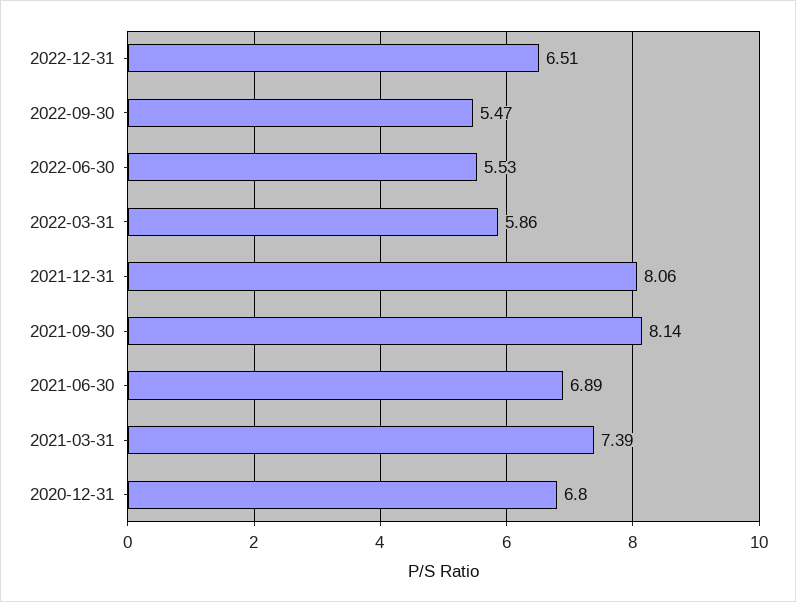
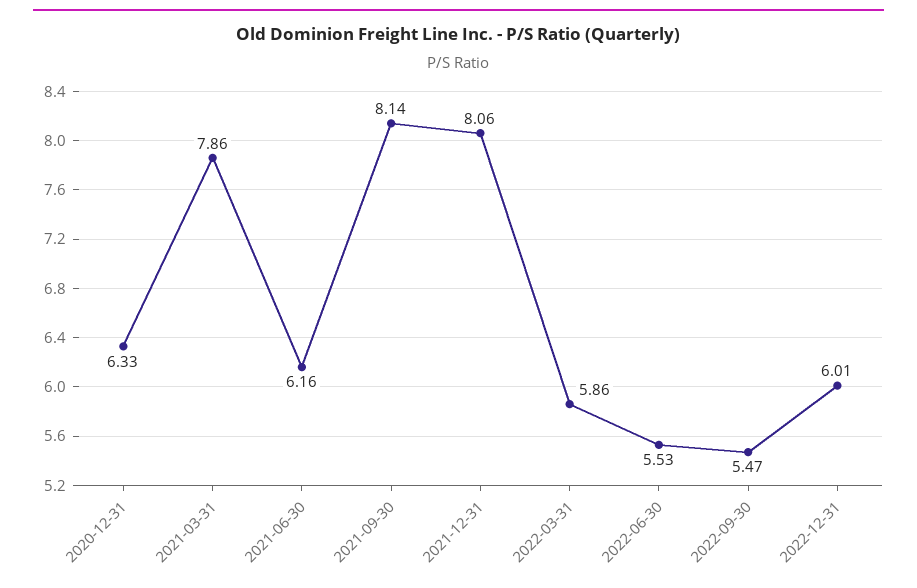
2022-12-31: 6.51 -> 6.01
2021-06-30: 6.89 -> 6.16
2021-03-31: 7.39 -> 7.86
2020-12-31: 6.8 -> 6.33

